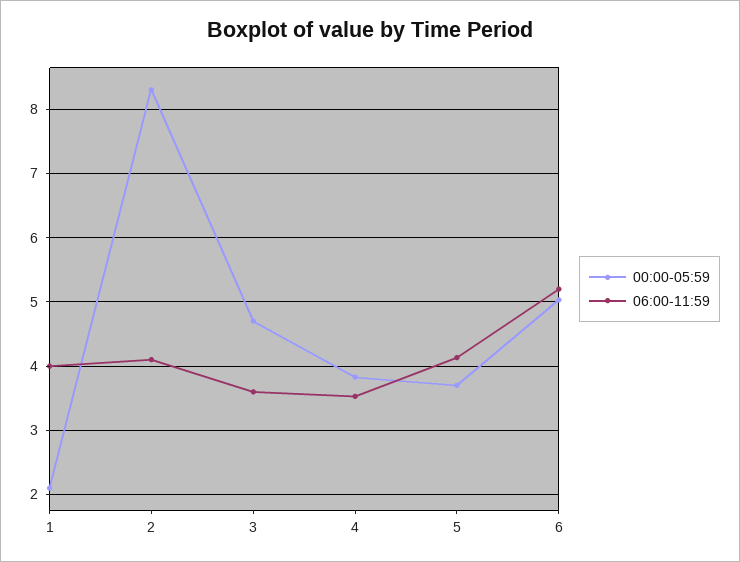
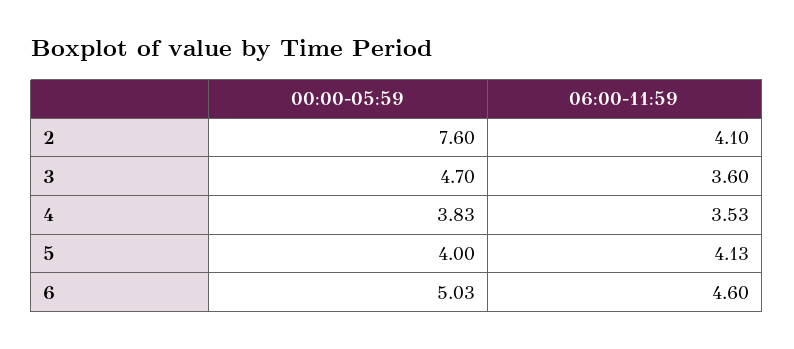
00:00-05:59, 1: 2.1 -> none
06:00-11:59, 1: 4 -> none
00:00-05:59, 2: 8.3 -> 7.6
00:00-05:59, 5: 3.7 -> 4
06:00-11:59, 6: 5.2 -> 4.6

